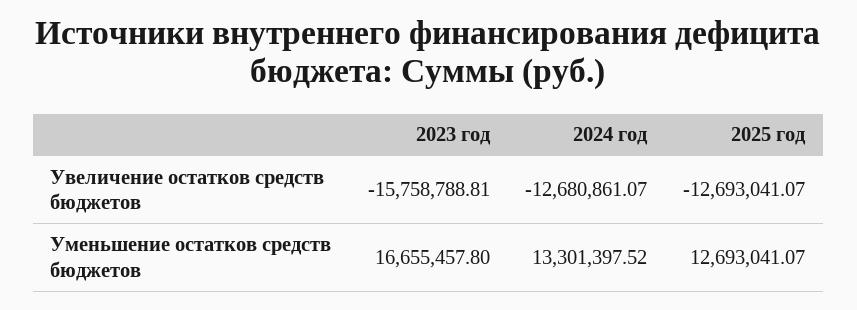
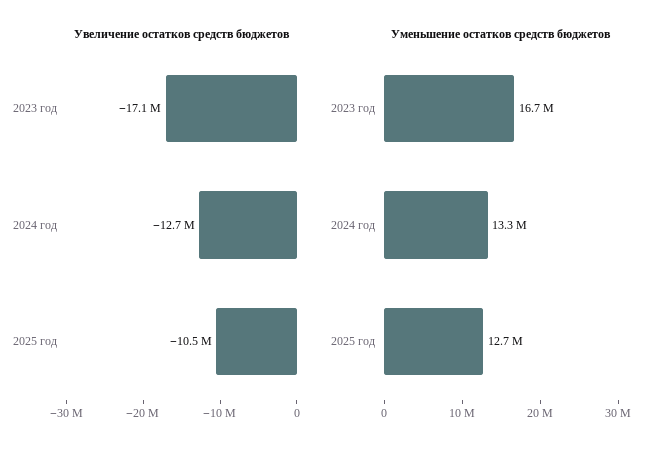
Увеличение остатков средств бюджетов, 2023 год: -15758788.81 -> -17100000
Увеличение остатков средств бюджетов, 2025 год: -12693041.07 -> -10500000

